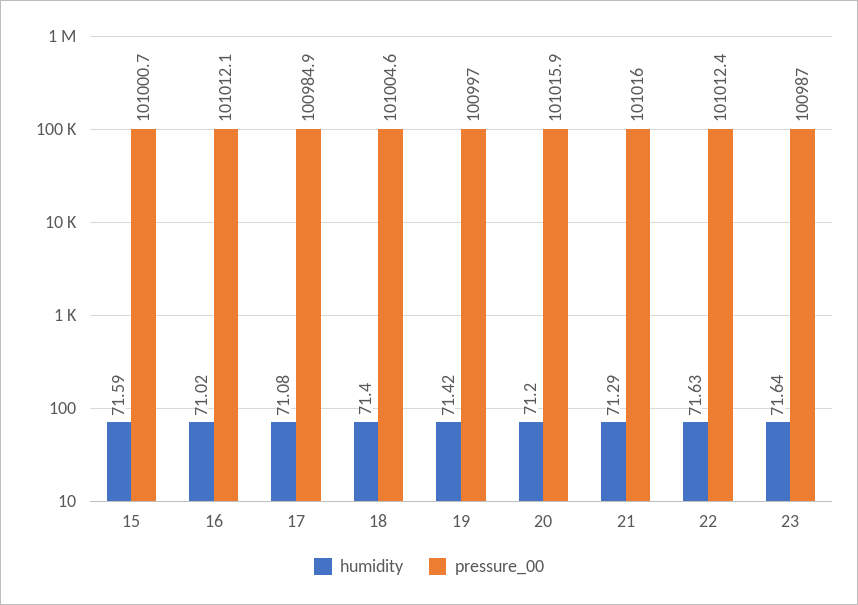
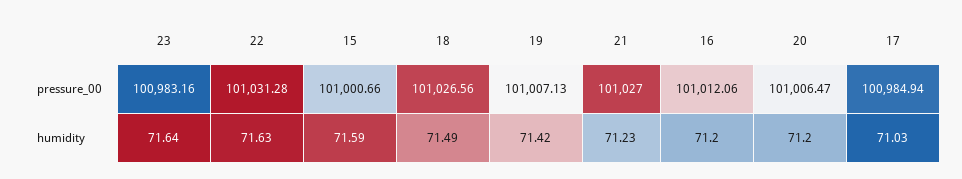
humidity, 16: 71.02 -> 71.2
humidity, 17: 71.08 -> 71.03
humidity, 18: 71.4 -> 71.49
pressure_00, 18: 101004.6 -> 101026.56
pressure_00, 19: 100997 -> 101007.13
pressure_00, 20: 101015.9 -> 101006.47
humidity, 21: 71.29 -> 71.23
pressure_00, 21: 101016 -> 101027
pressure_00, 22: 101012.4 -> 101031.28
pressure_00, 23: 100987 -> 100983.16

